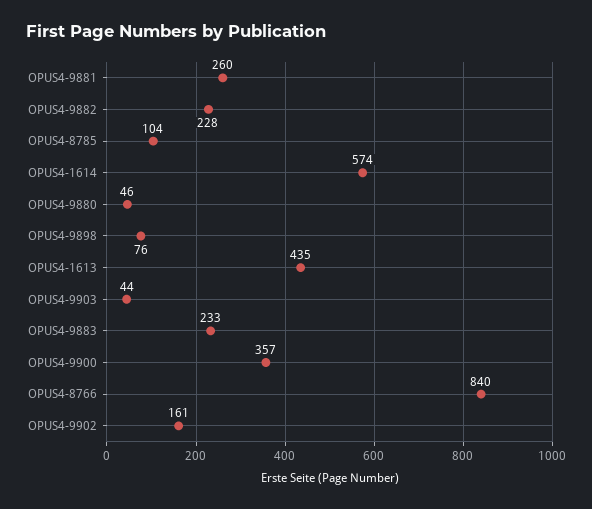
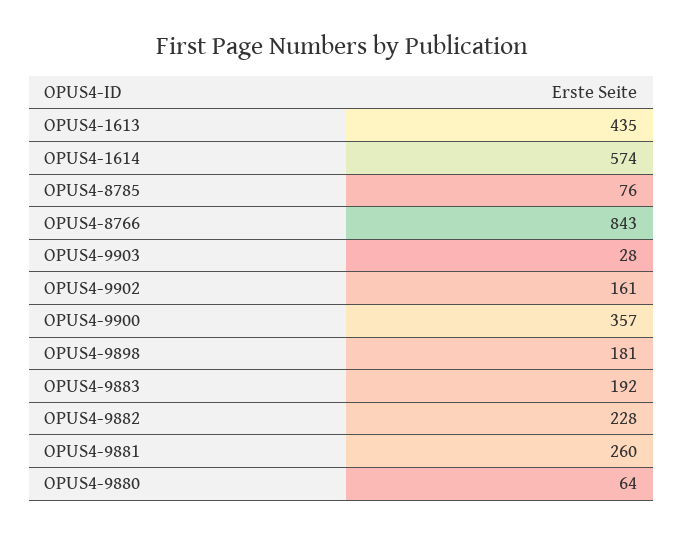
OPUS4-8785: 104 -> 76
OPUS4-9880: 46 -> 64
OPUS4-9898: 76 -> 181
OPUS4-9903: 44 -> 28
OPUS4-9883: 233 -> 192
OPUS4-8766: 840 -> 843

